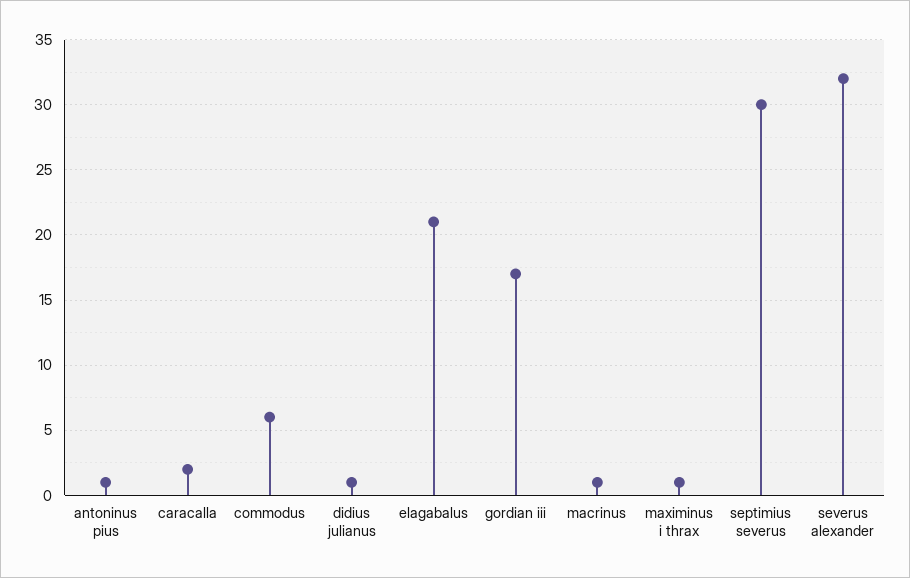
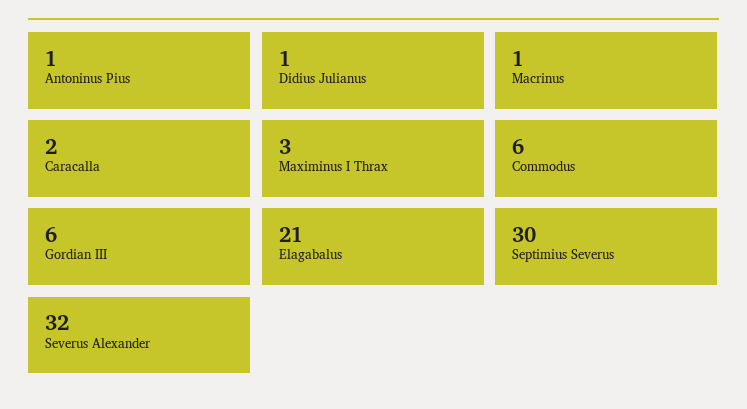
gordian iii: 17 -> 6
maximinus i thrax: 1 -> 3

